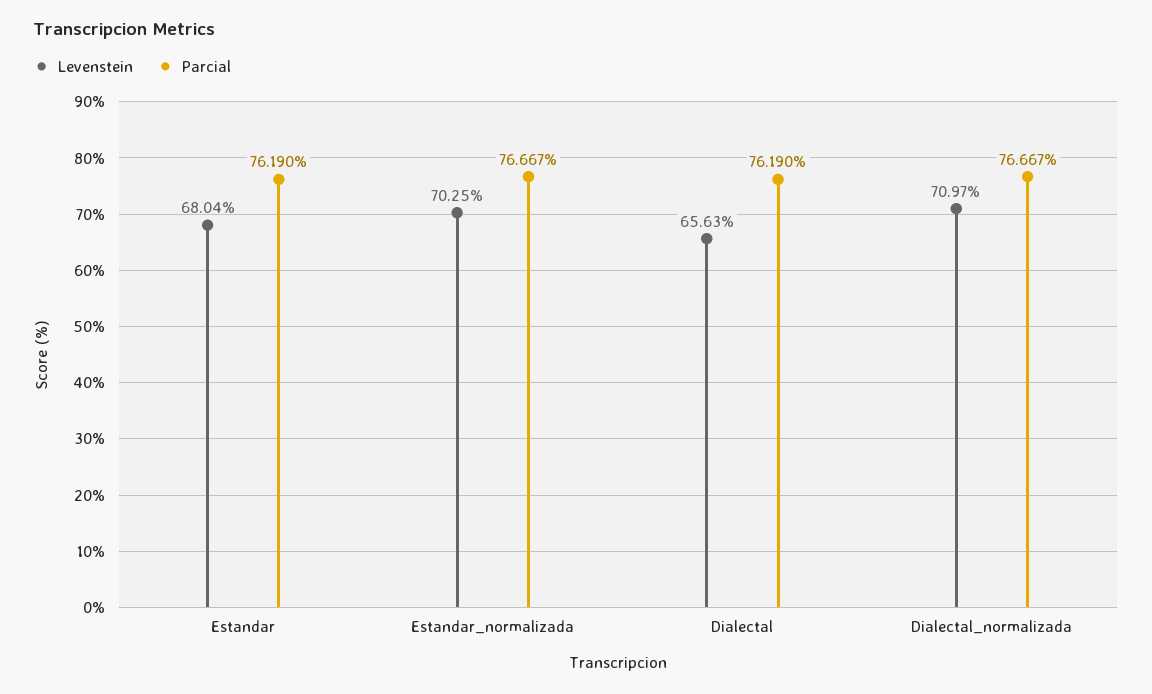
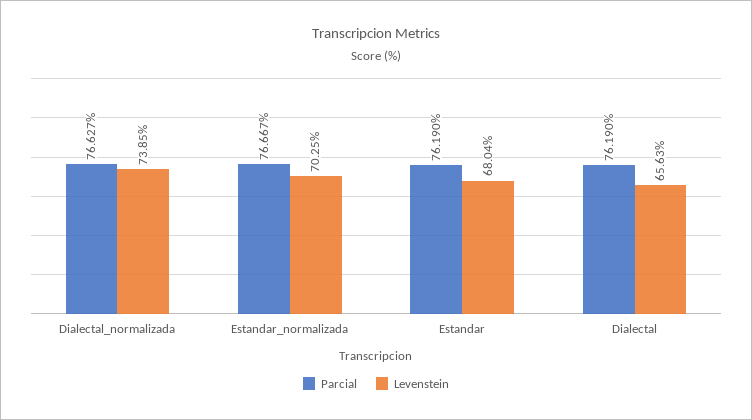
Levenstein, Dialectal_normalizada: 70.97 -> 73.85
Parcial, Dialectal_normalizada: 76.667 -> 76.627

